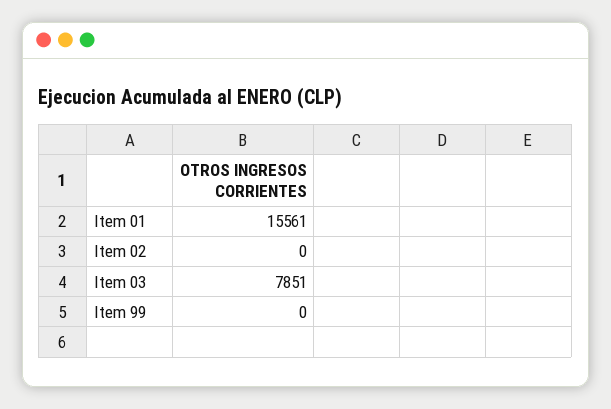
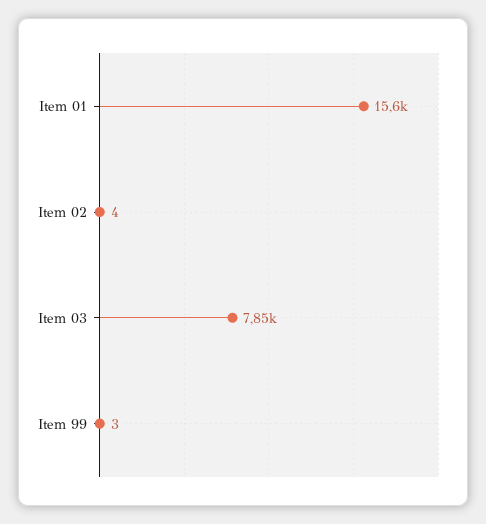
Item 02: 0 -> 4
Item 99: 0 -> 3

